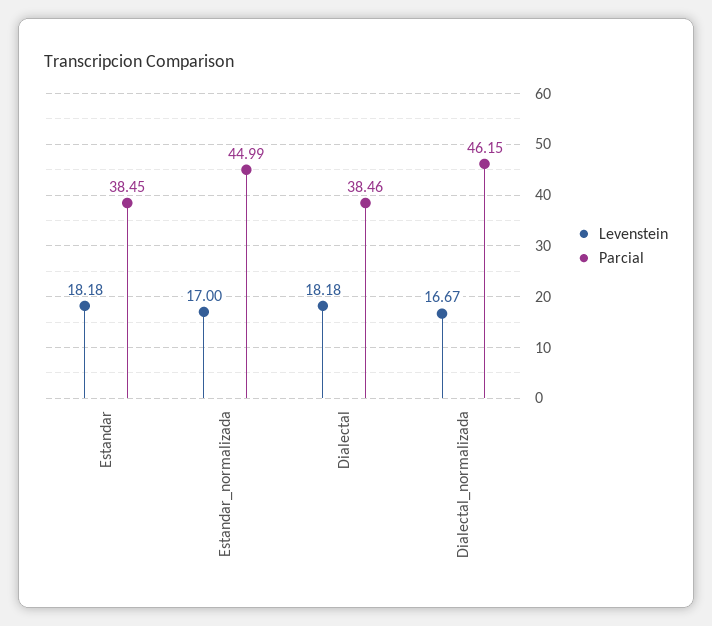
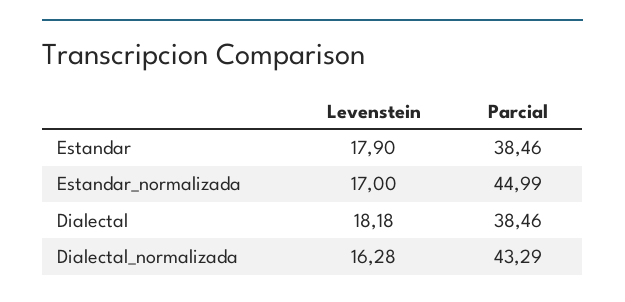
Levenstein, Estandar: 18.18 -> 17.9
Parcial, Estandar: 38.45 -> 38.46
Levenstein, Dialectal_normalizada: 16.67 -> 16.28
Parcial, Dialectal_normalizada: 46.15 -> 43.29

